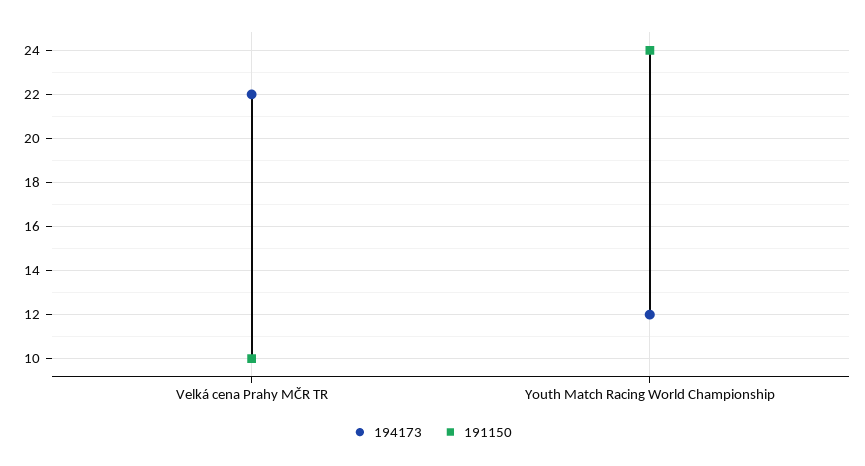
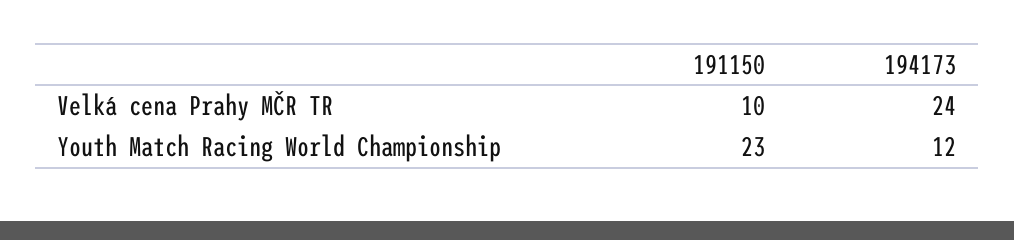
194173, Velká cena Prahy MČR TR: 22 -> 24
191150, Youth Match Racing World Championship: 24 -> 23

